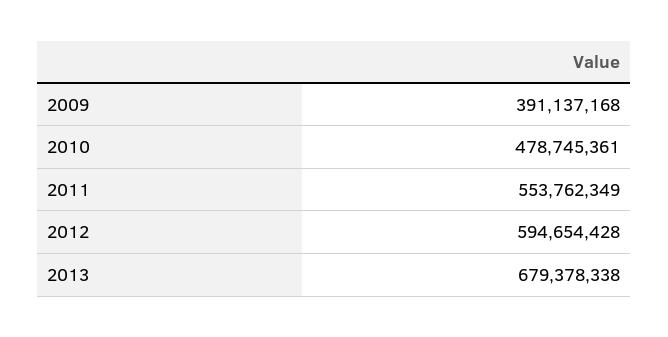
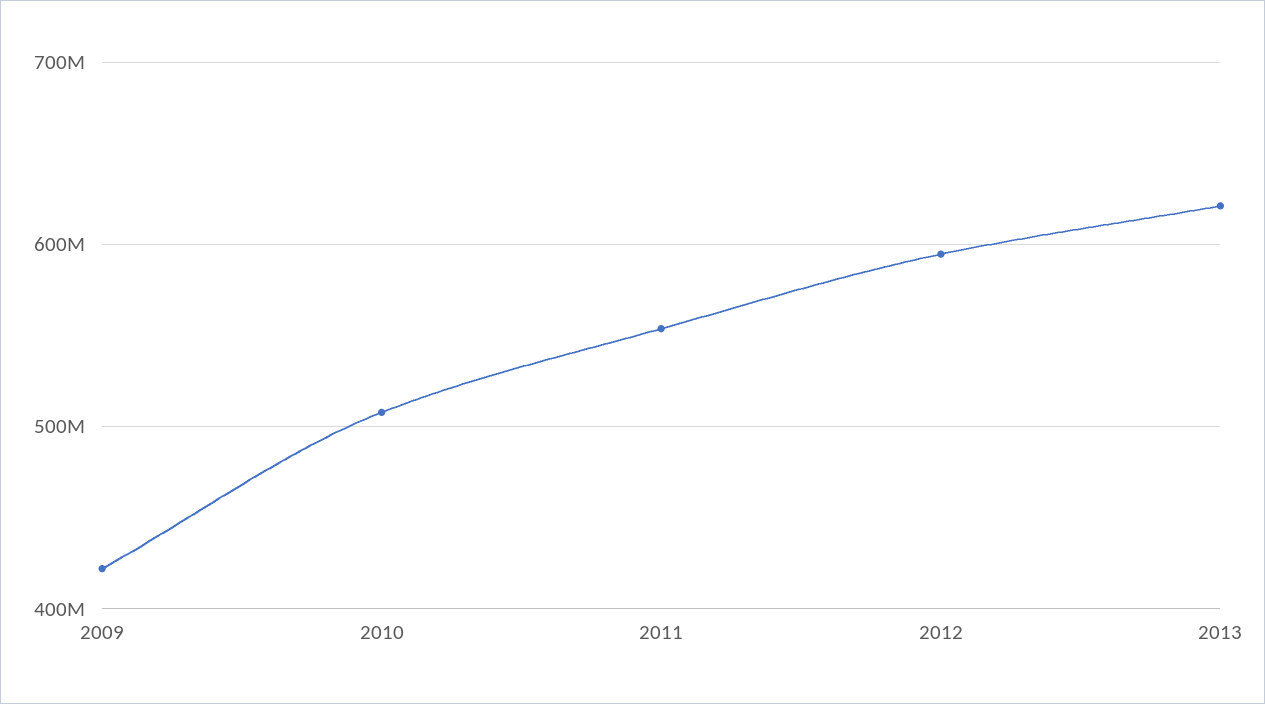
2009: 391137168 -> 420000000
2010: 478745361 -> 510000000
2013: 679378338 -> 620000000

